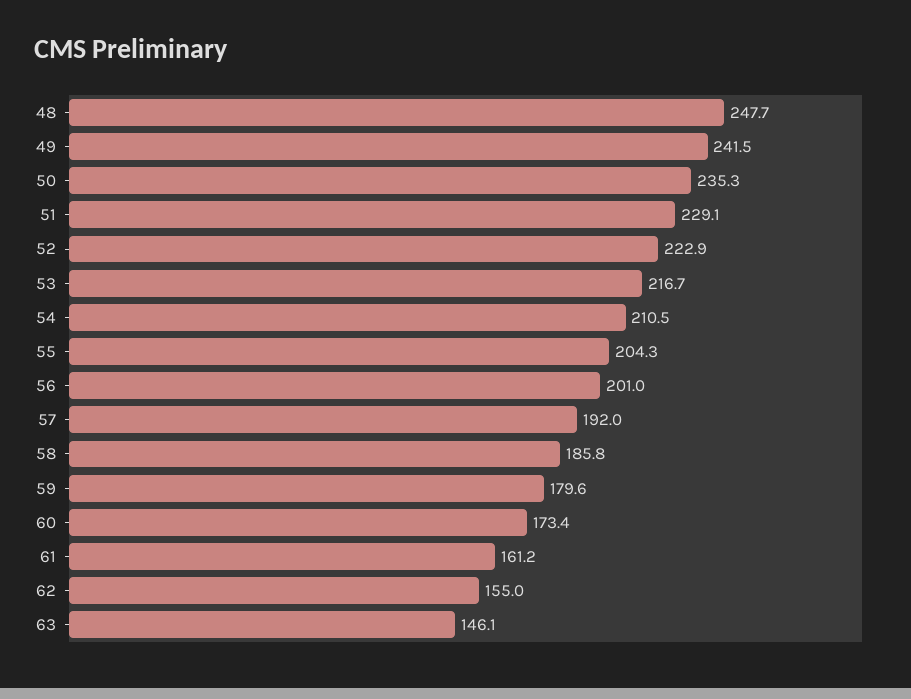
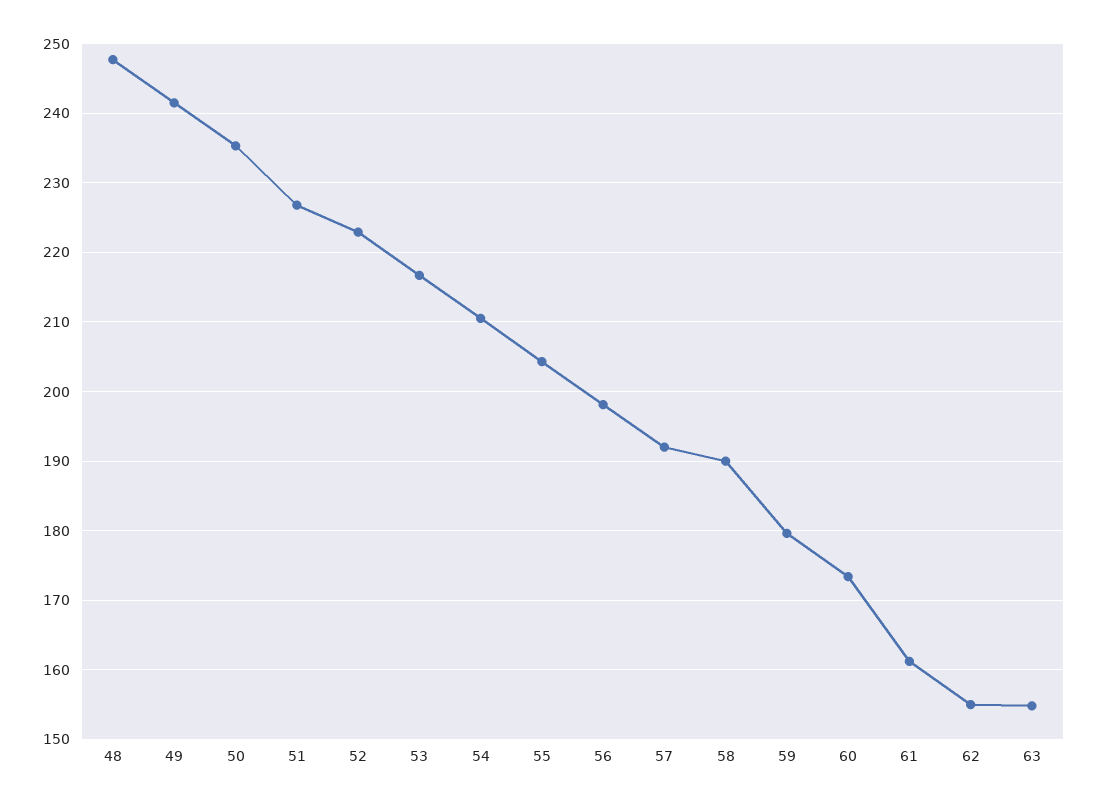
51: 229.1 -> 227
56: 201 -> 198
58: 185.8 -> 190
63: 146.1 -> 155

